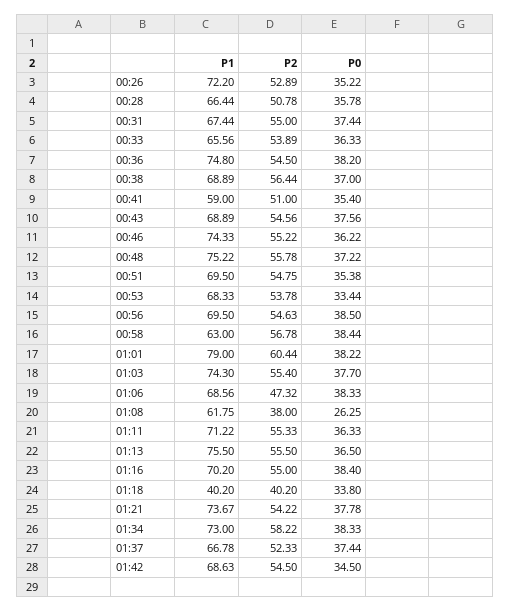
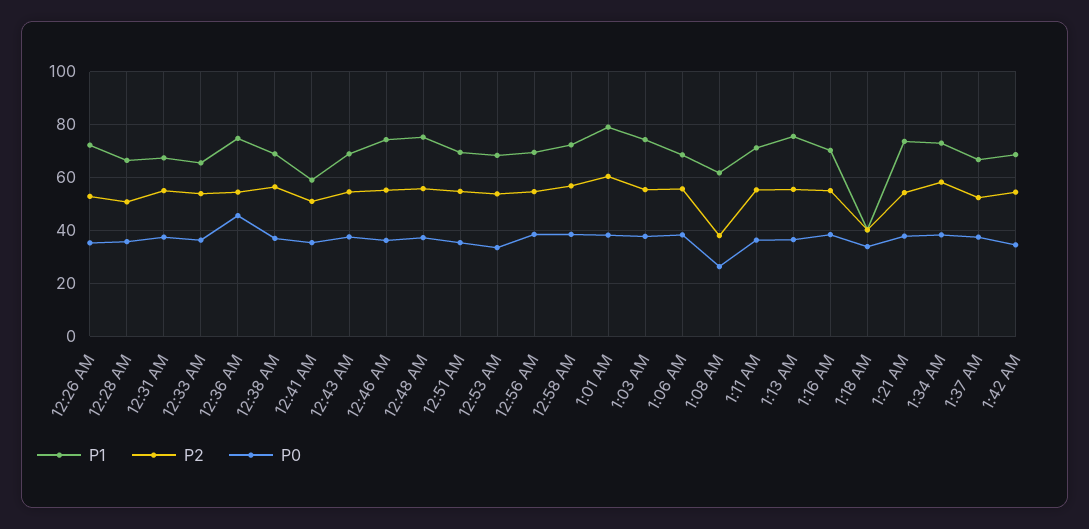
P0, 00:36: 38.2 -> 45
P1, 00:58: 63 -> 72.5
P2, 01:06: 47.32 -> 55

